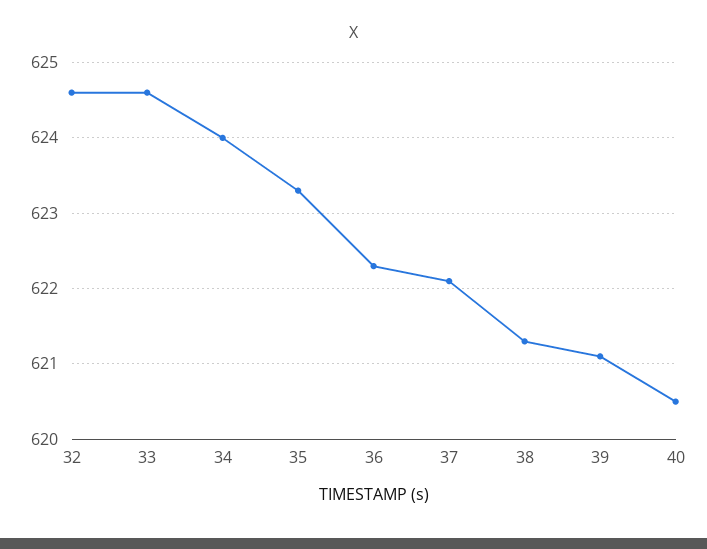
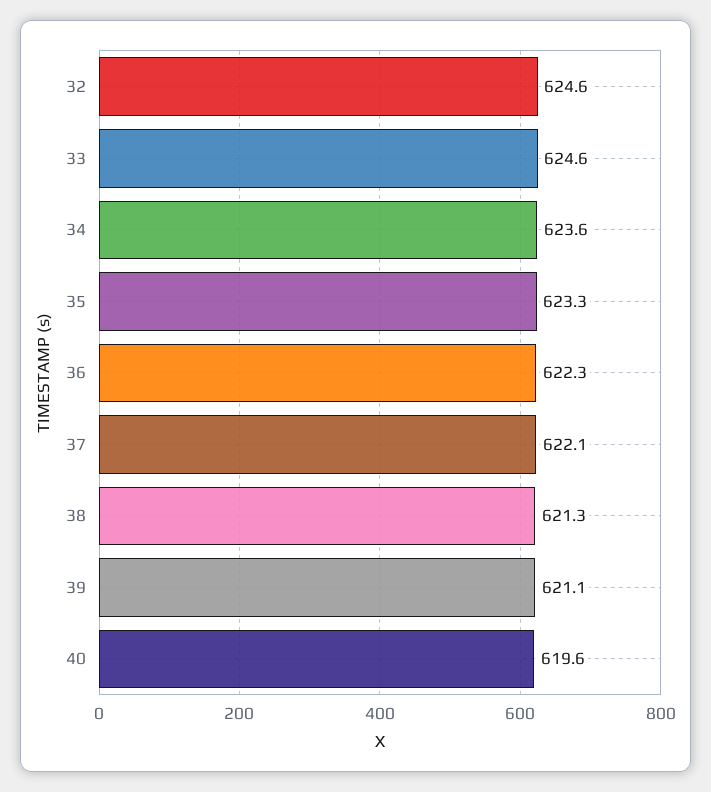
34: 624 -> 623.6
40: 620.5 -> 619.6

